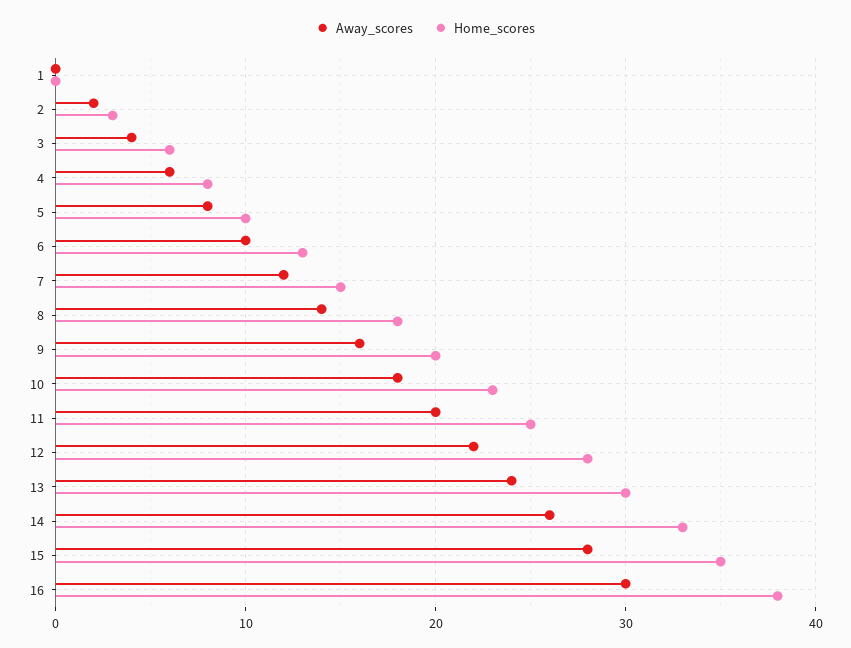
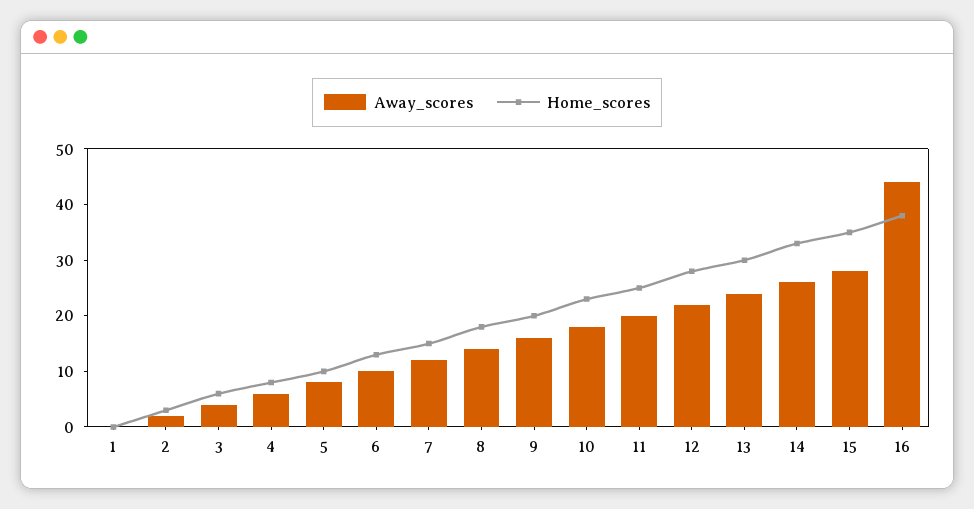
Away_scores, 16: 30 -> 45

